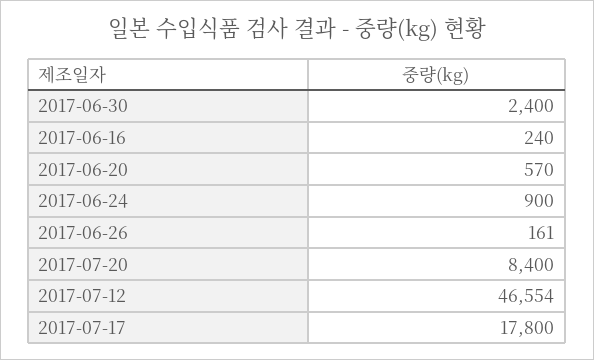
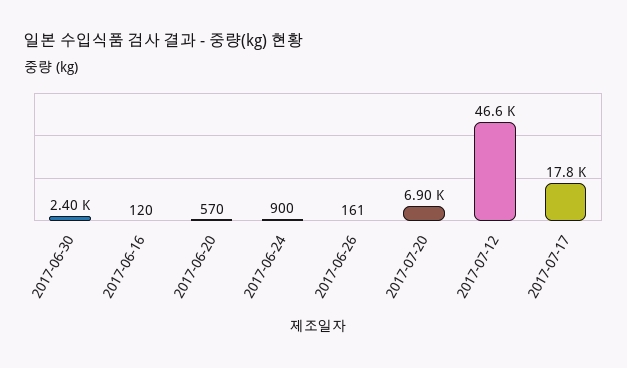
2017-06-16: 240 -> 120
2017-07-20: 8400 -> 6900

